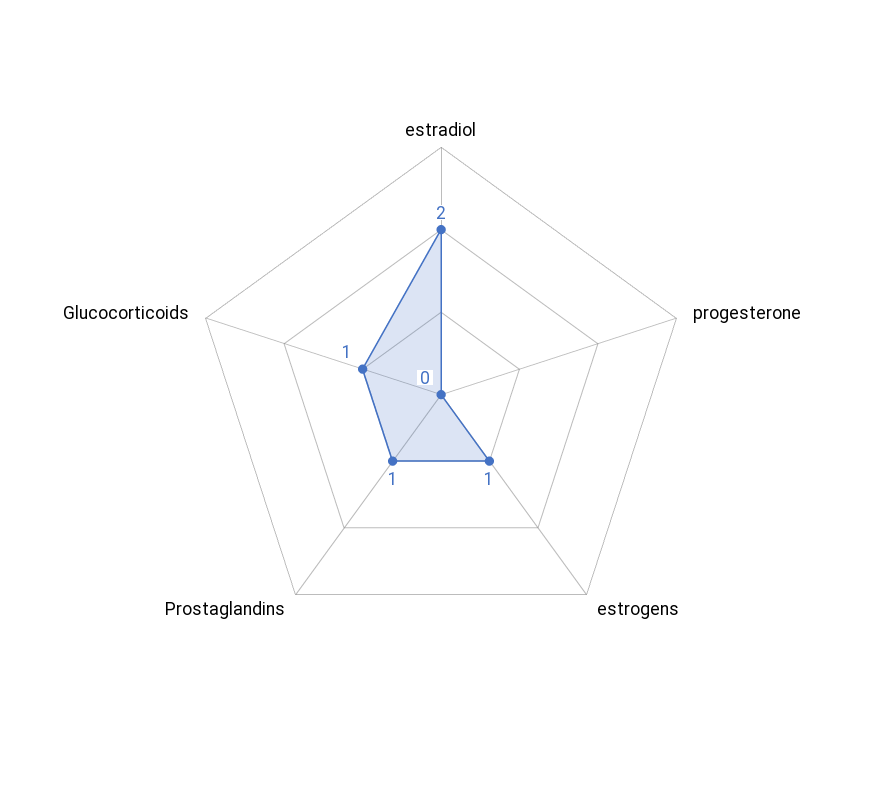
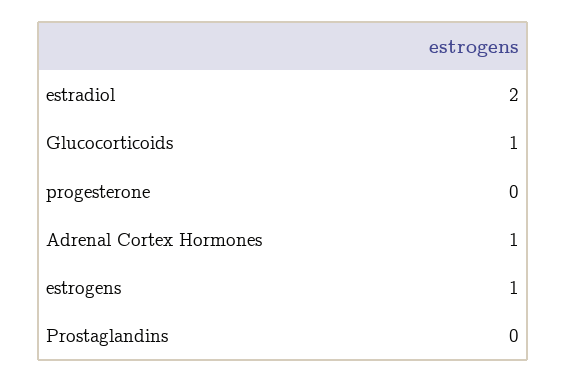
Prostaglandins: 1 -> 0
Adrenal Cortex Hormones: none -> 1

